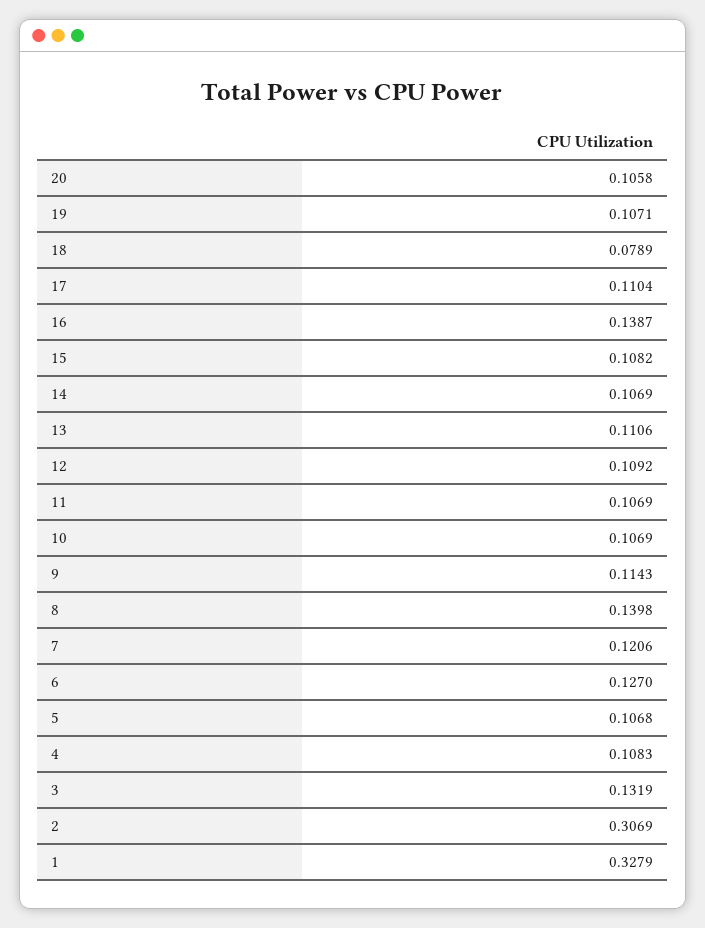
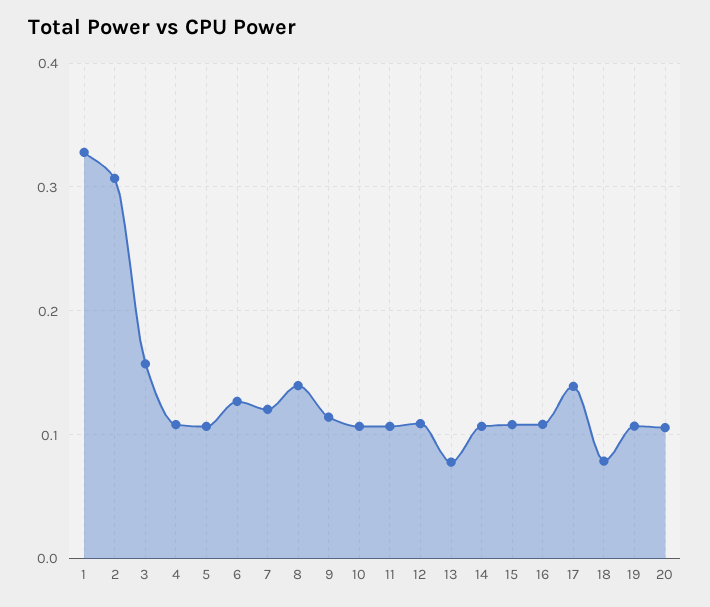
17: 0.1104 -> 0.14
16: 0.1387 -> 0.11
13: 0.1106 -> 0.08
3: 0.1319 -> 0.16

